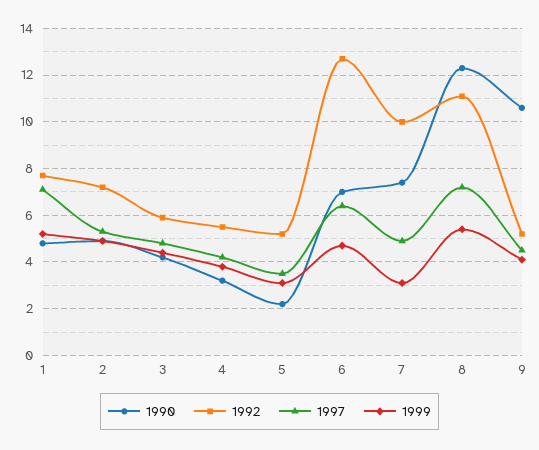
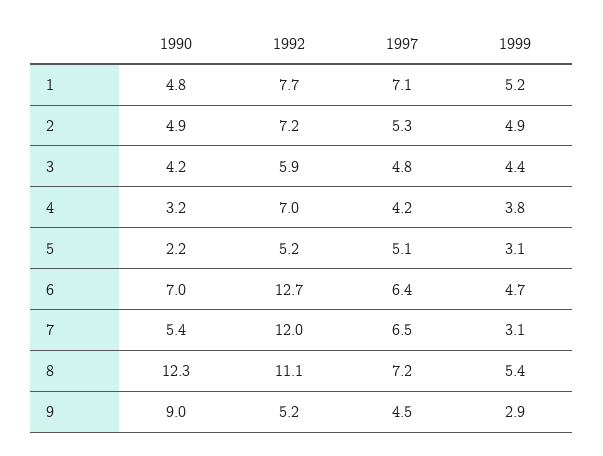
1992, 4: 5.5 -> 7
1997, 5: 3.5 -> 5.1
1990, 7: 7.5 -> 5.4
1992, 7: 10 -> 12
1997, 7: 5 -> 6.5
1990, 9: 10.5 -> 9
1999, 9: 4 -> 2.9

